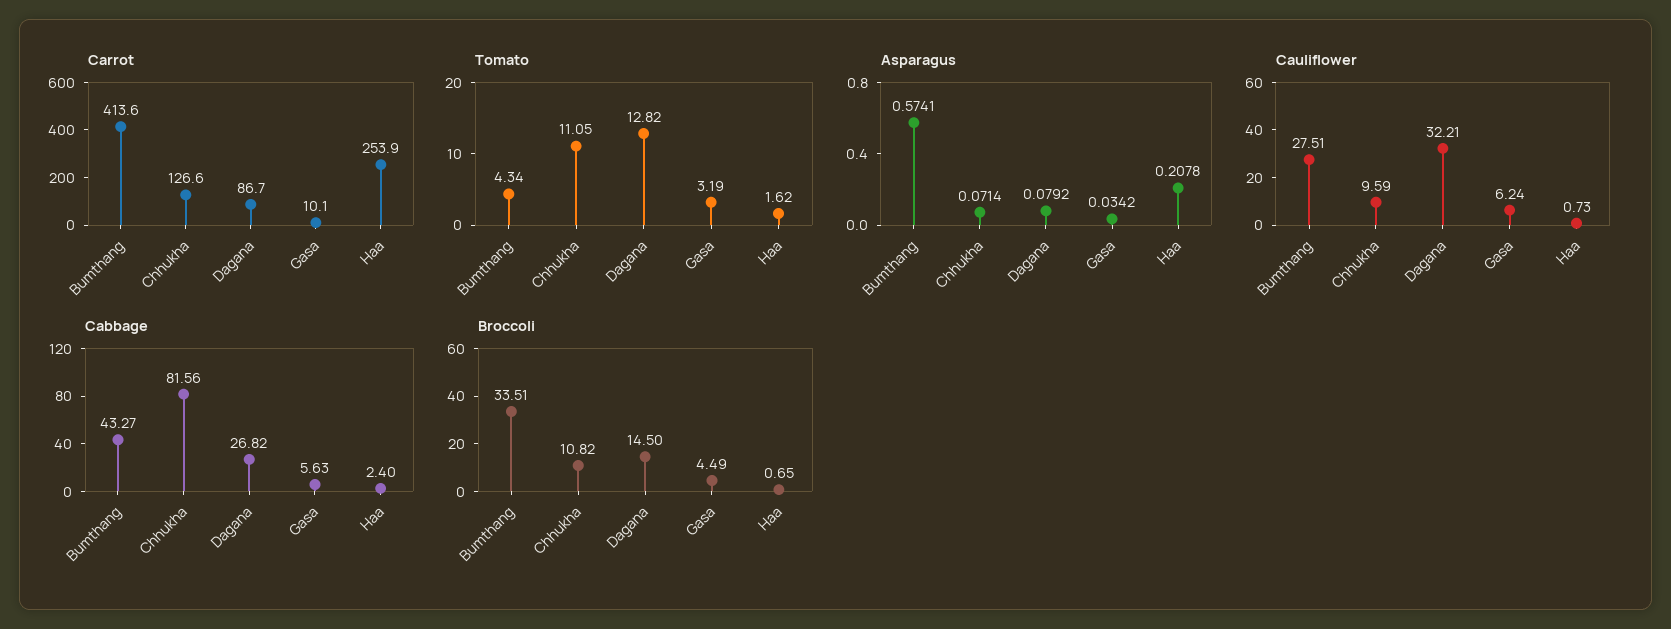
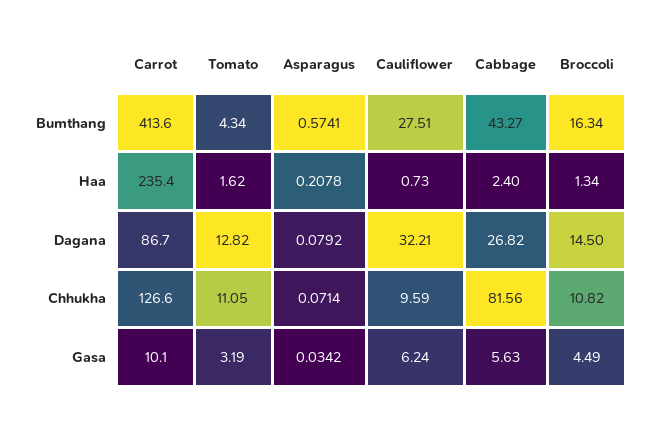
Carrot, Haa: 253.9 -> 235.4
Broccoli, Bumthang: 33.51 -> 16.34
Broccoli, Haa: 0.65 -> 1.34

